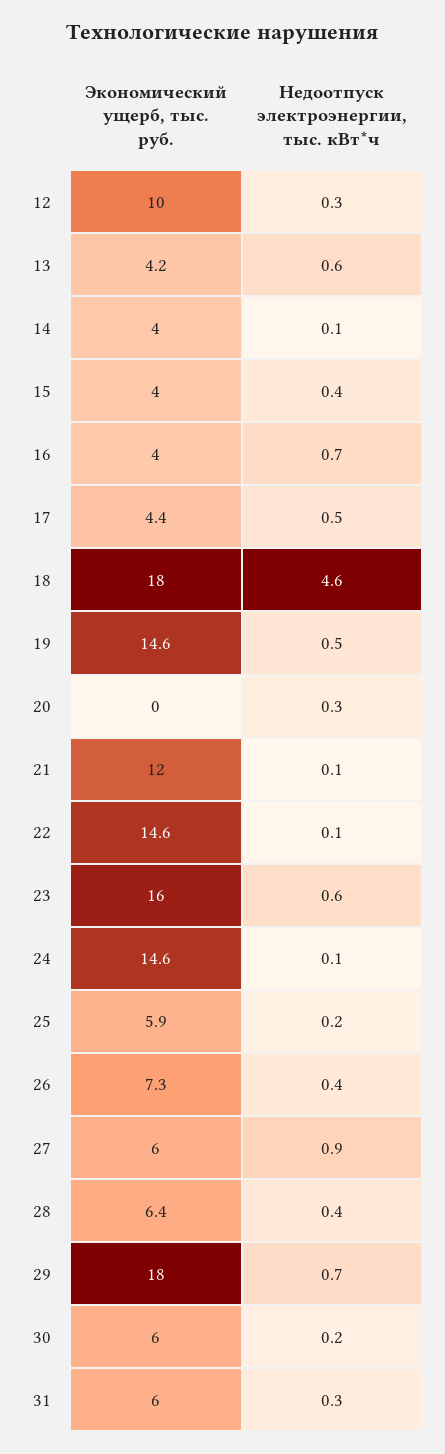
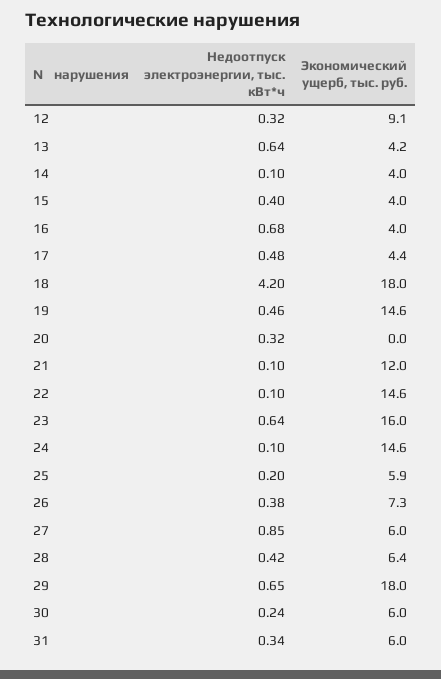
Экономический ущерб, тыс. руб., 12: 10 -> 9.1
Недоотпуск электроэнергии, тыс. кВт*ч, 18: 4.6 -> 4.2

